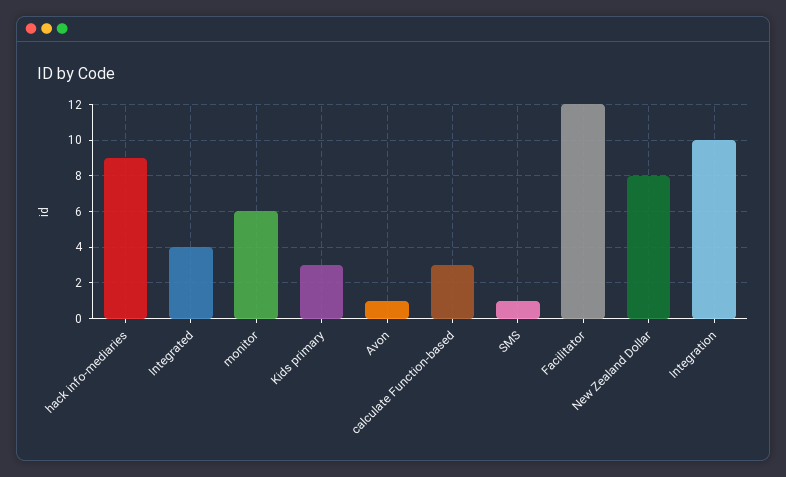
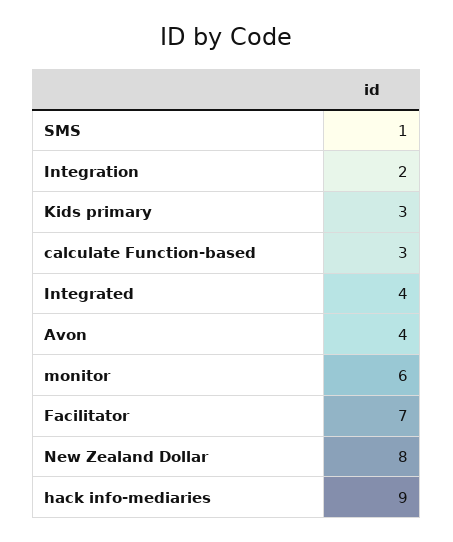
Avon: 1 -> 4
Facilitator: 12 -> 7
Integration: 10 -> 2

